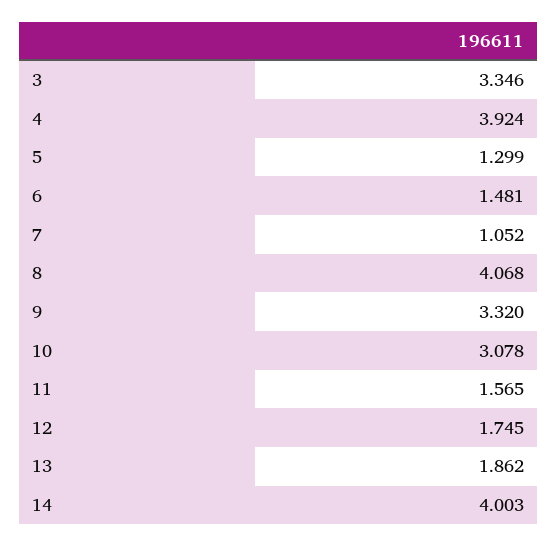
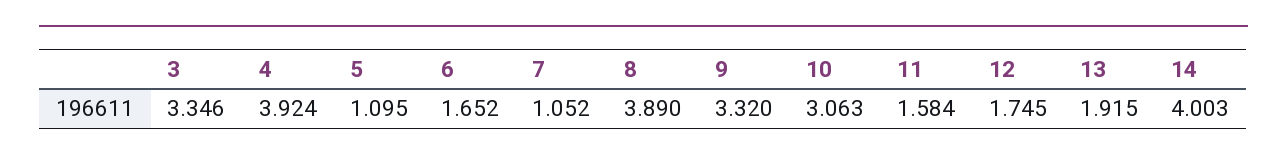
5: 1.299 -> 1.095
6: 1.481 -> 1.652
8: 4.068 -> 3.89
10: 3.078 -> 3.063
11: 1.565 -> 1.584
13: 1.862 -> 1.915

